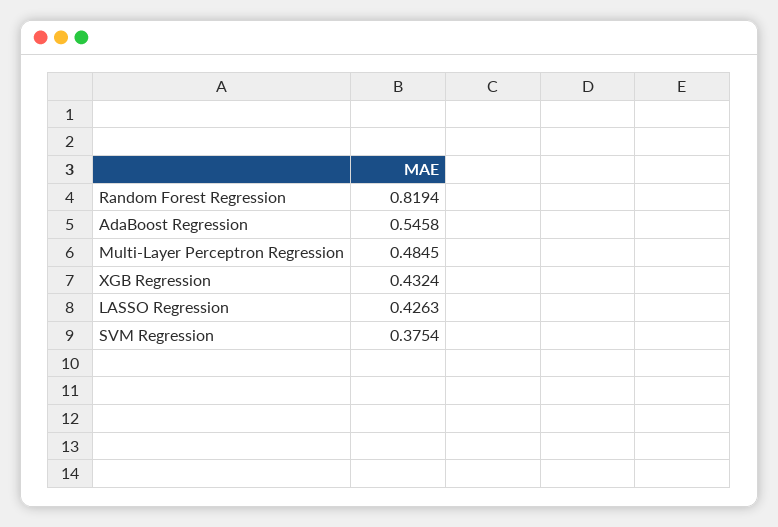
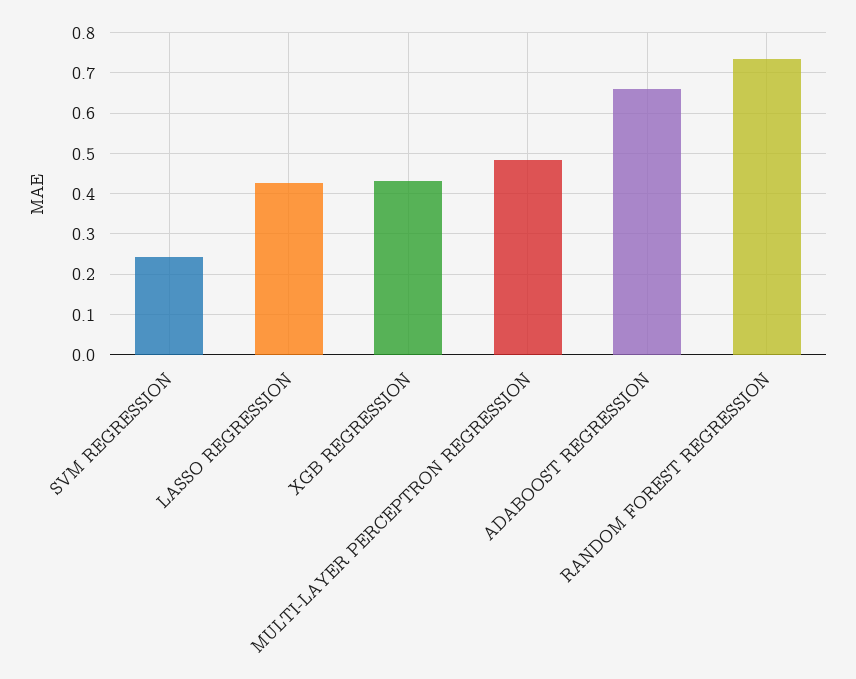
Random Forest Regression: 0.8194 -> 0.74
AdaBoost Regression: 0.5458 -> 0.66
SVM Regression: 0.3754 -> 0.24

